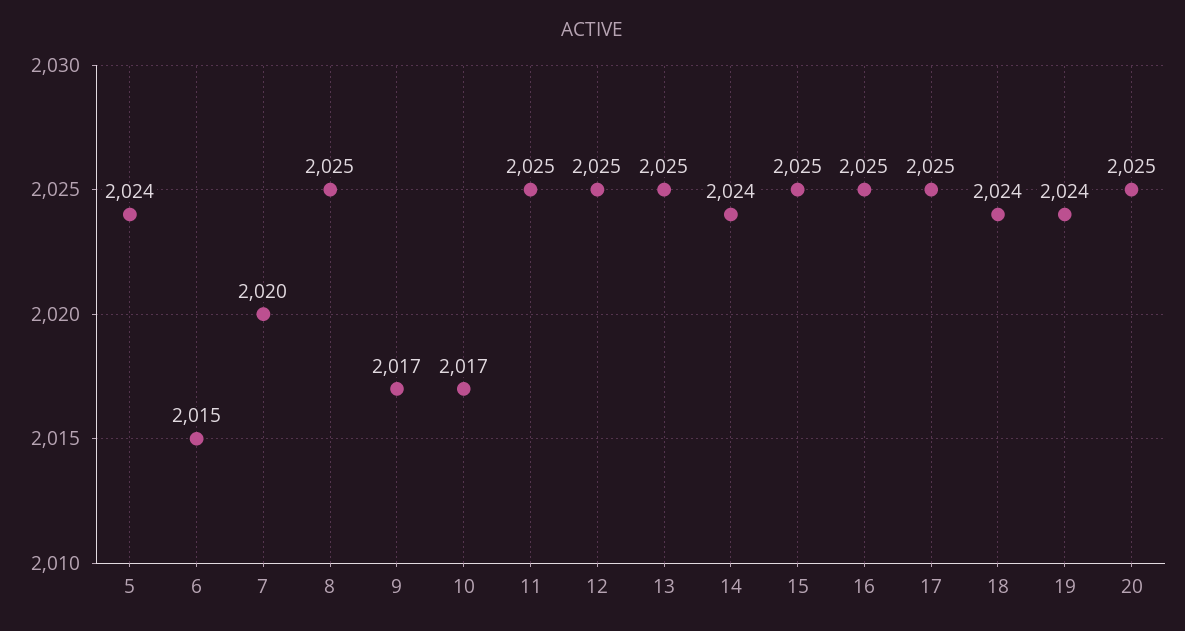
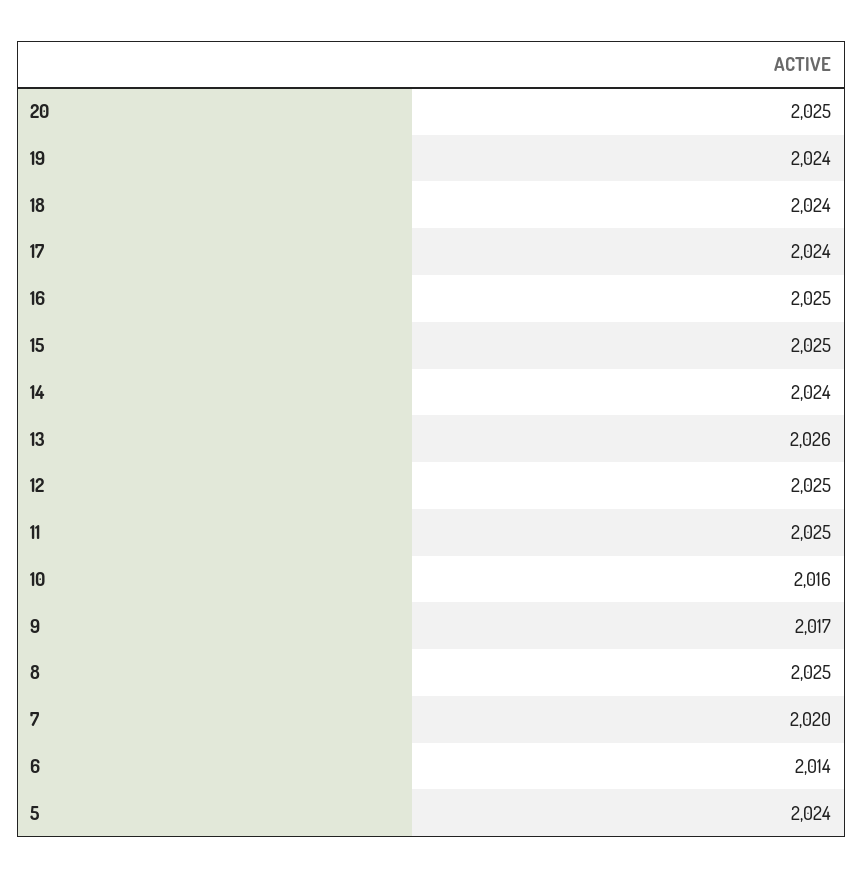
6: 2015 -> 2014
10: 2017 -> 2016
13: 2025 -> 2026
17: 2025 -> 2024

